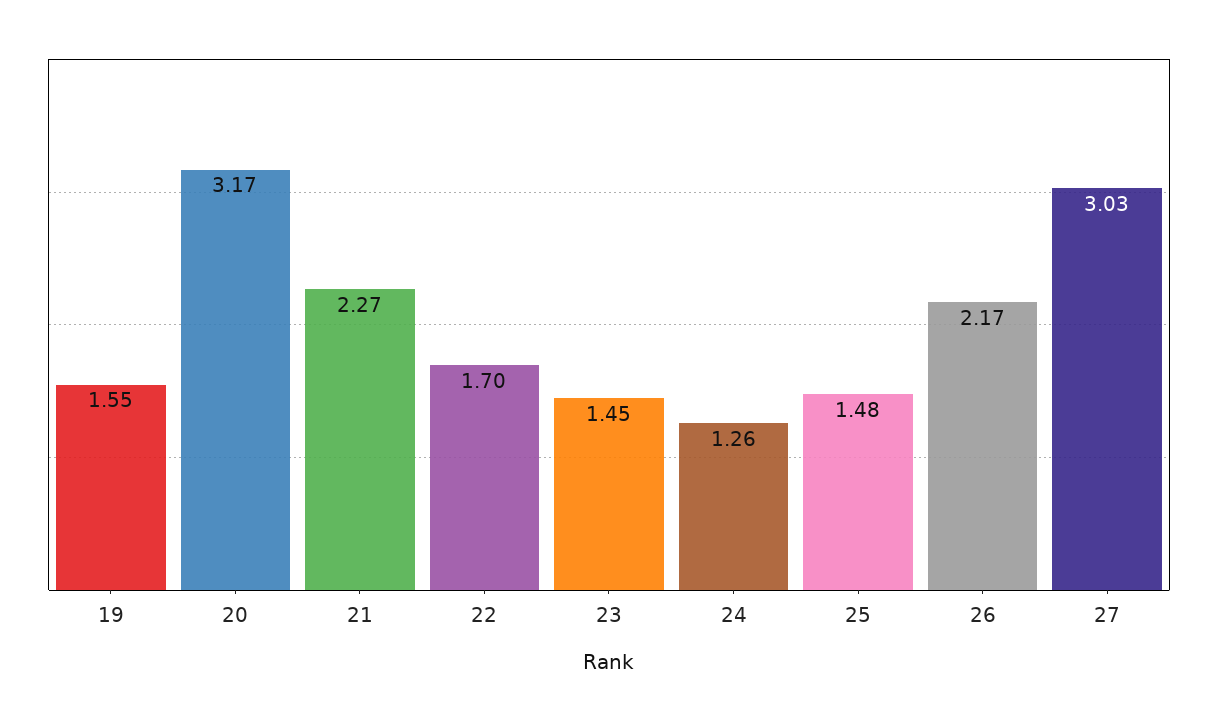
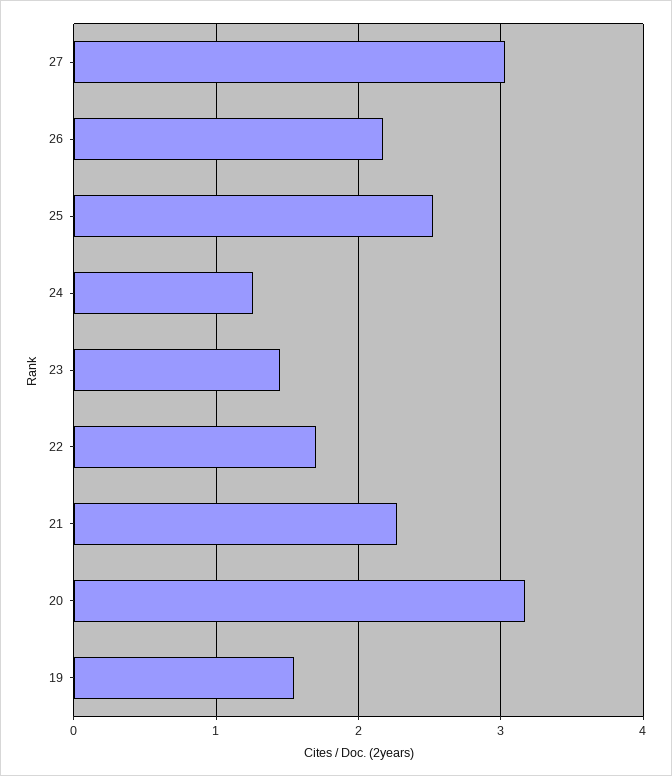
25: 1.48 -> 2.5

